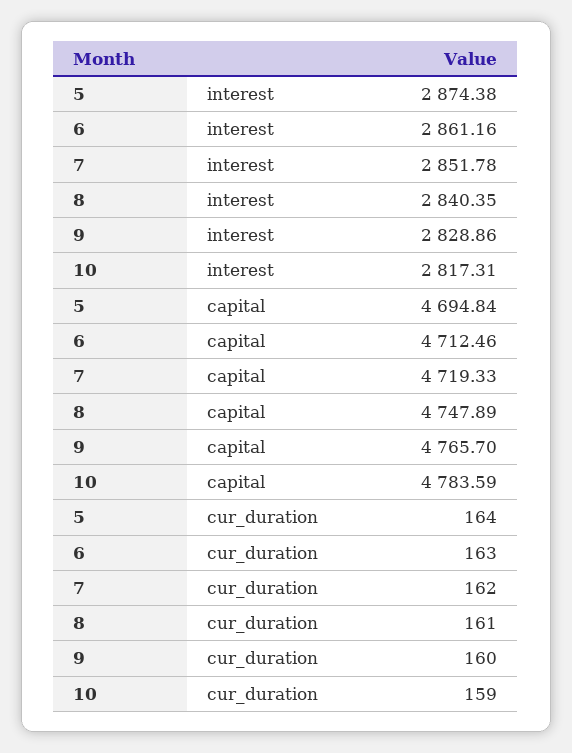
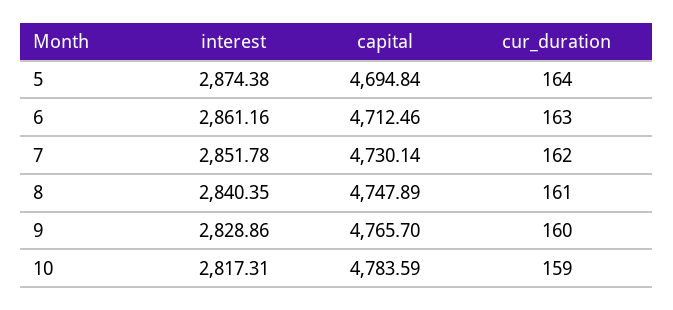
7, capital: 4719.33 -> 4730.14

